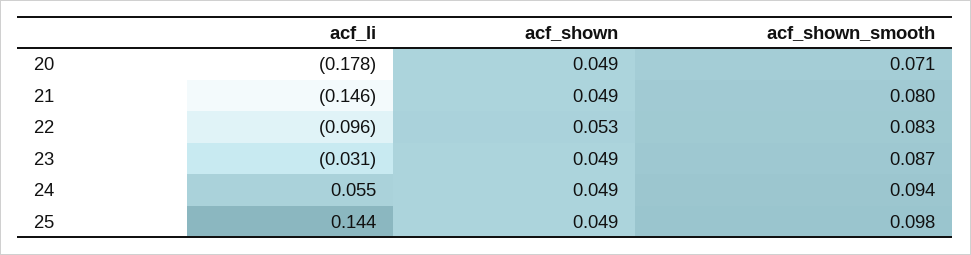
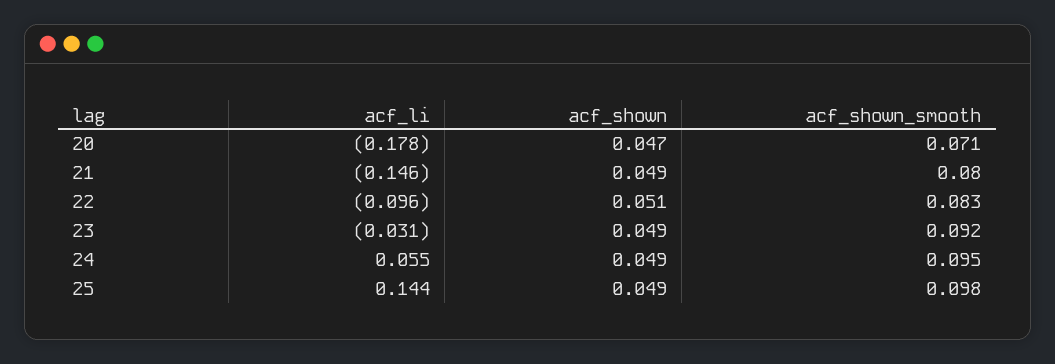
acf_shown, 20: 0.049 -> 0.047
acf_shown, 22: 0.053 -> 0.051
acf_shown_smooth, 23: 0.087 -> 0.092
acf_shown_smooth, 24: 0.094 -> 0.095

